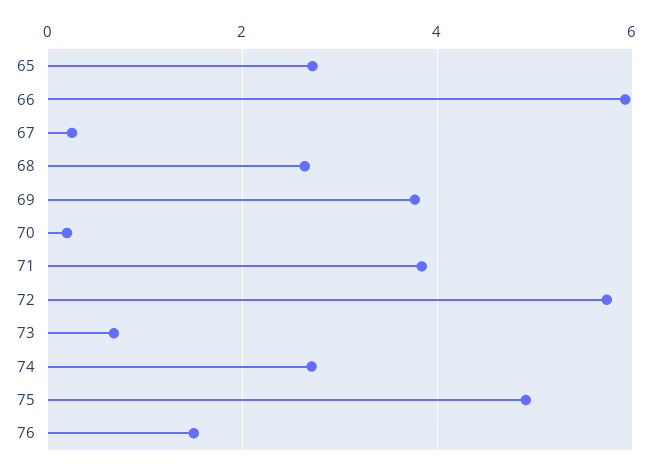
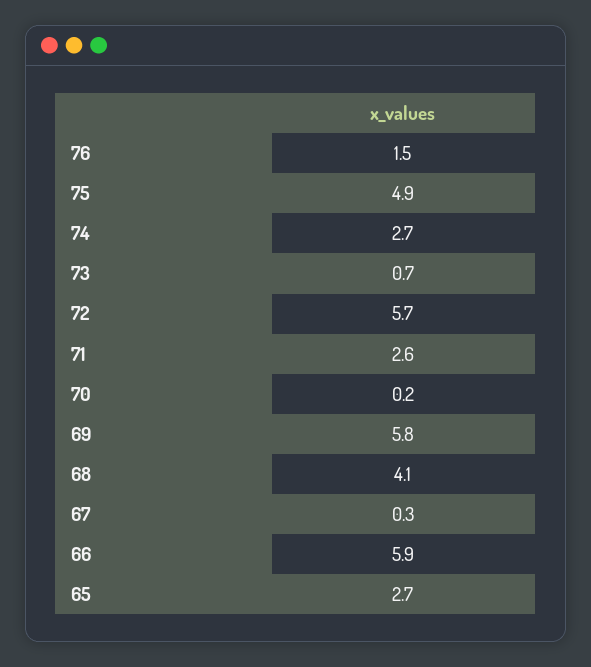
68: 2.6 -> 4.1
69: 3.8 -> 5.8
71: 3.8 -> 2.6

